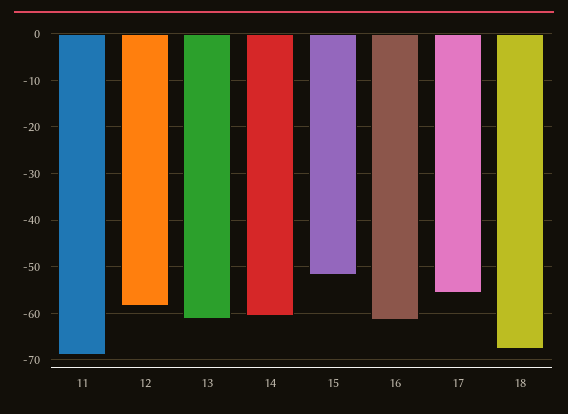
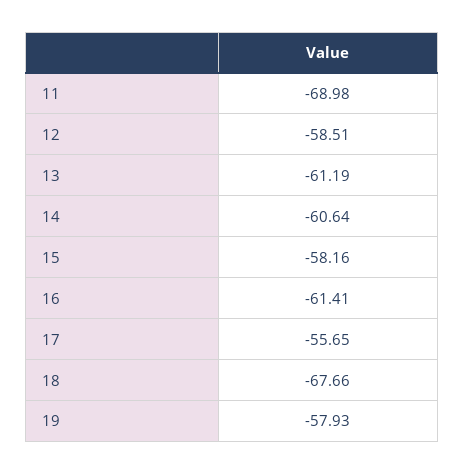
15: -52 -> -58.16
19: none -> -57.93

